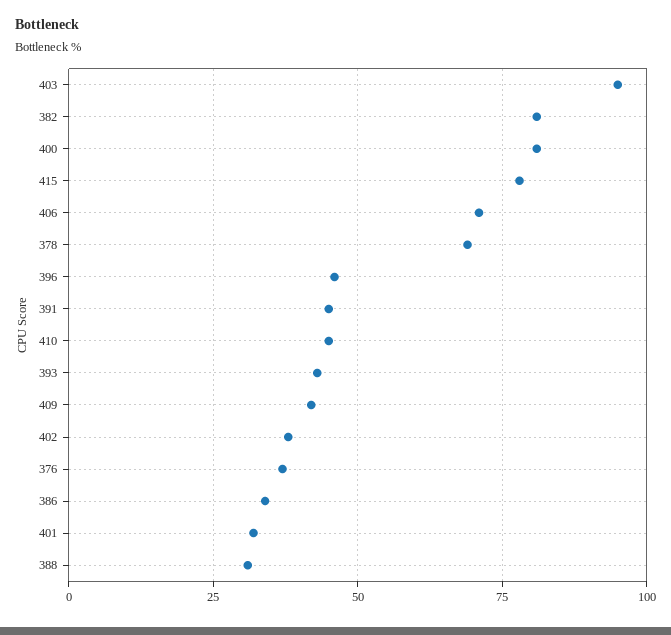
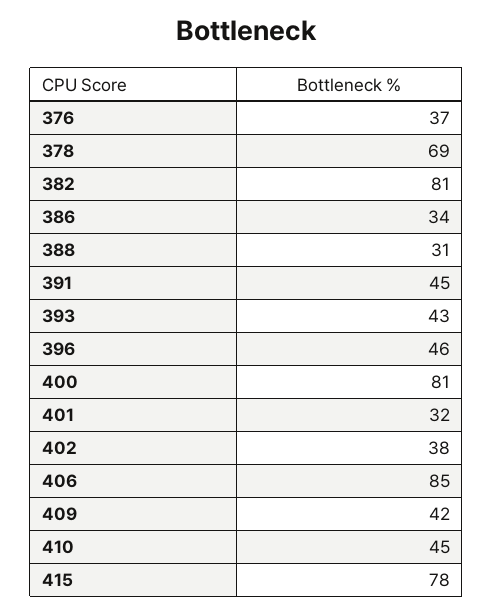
403: 95 -> none
406: 70 -> 85

